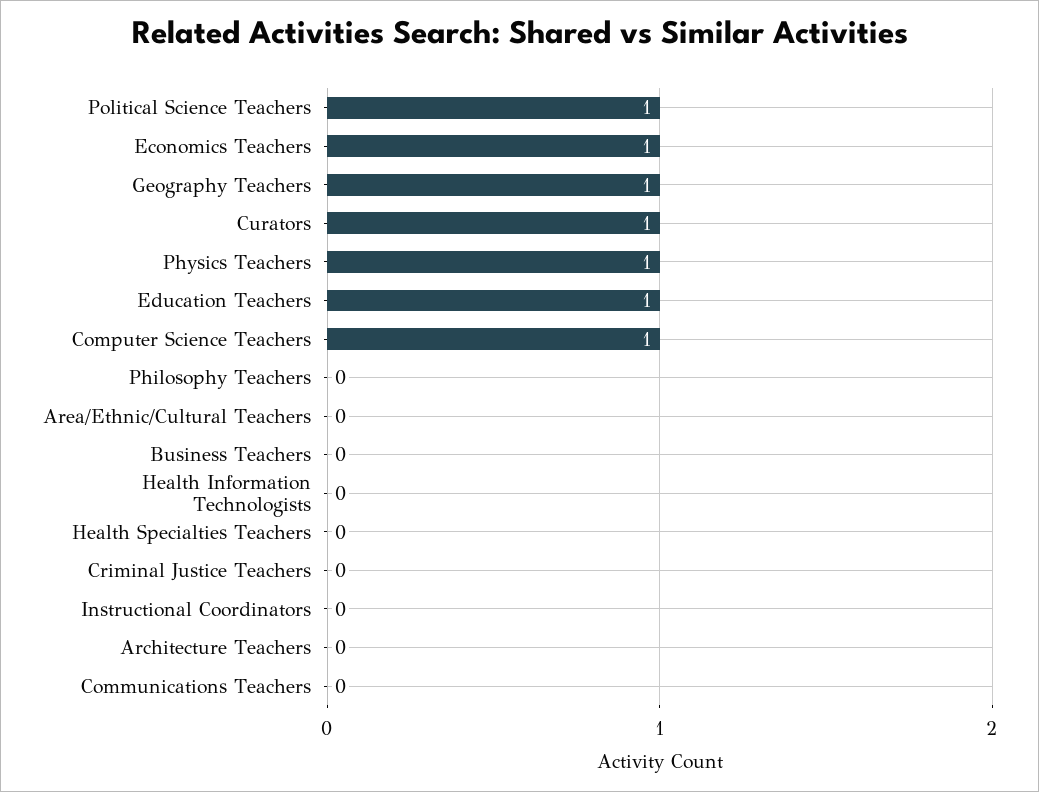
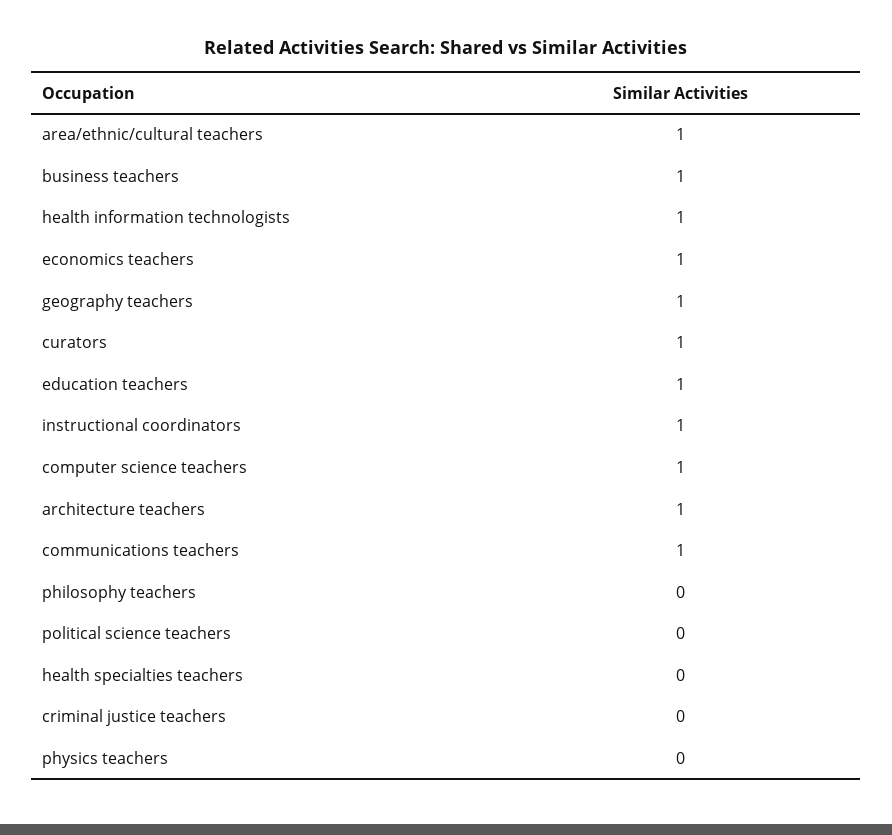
Political Science Teachers: 1 -> 0
Physics Teachers: 1 -> 0
Area/Ethnic/Cultural Teachers: 0 -> 1
Business Teachers: 0 -> 1
Health Information Technologists: 0 -> 1
Instructional Coordinators: 0 -> 1
Architecture Teachers: 0 -> 1
Communications Teachers: 0 -> 1

